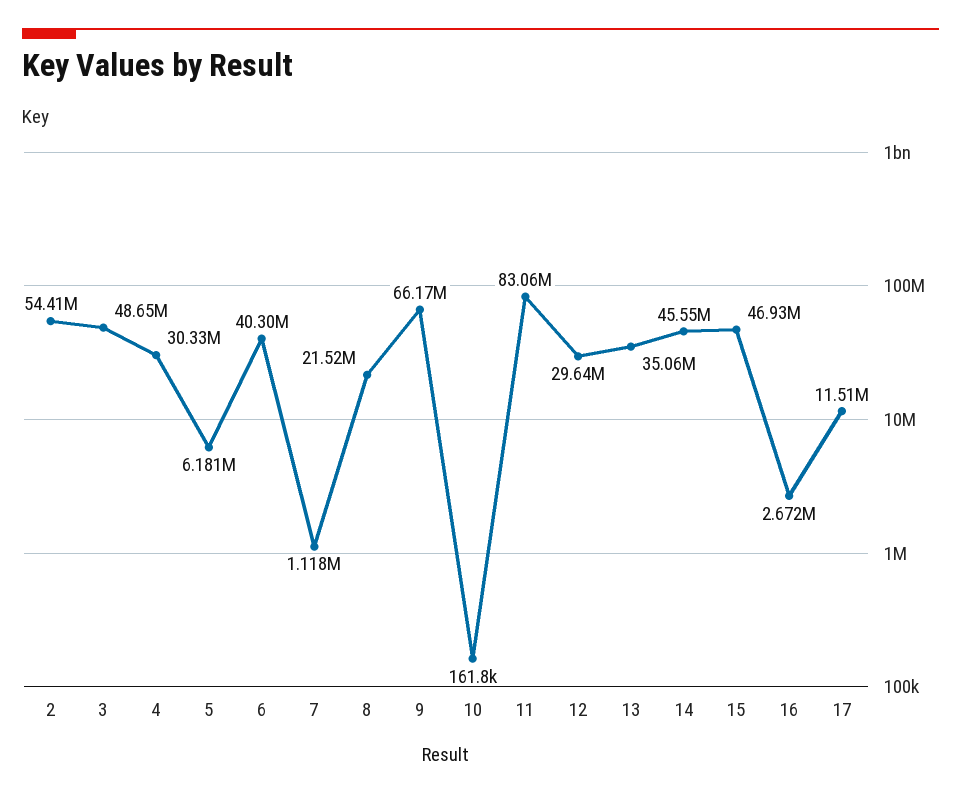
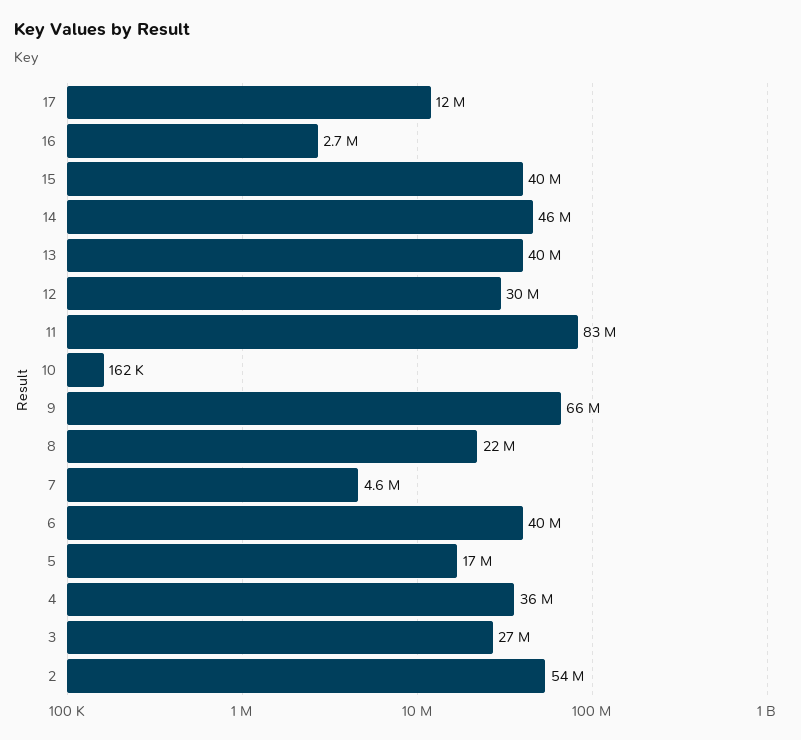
3: 48650000 -> 27000000
4: 30330000 -> 36000000
5: 6181000 -> 17000000
7: 1118000 -> 4600000
13: 35060000 -> 40000000
15: 46930000 -> 40000000

